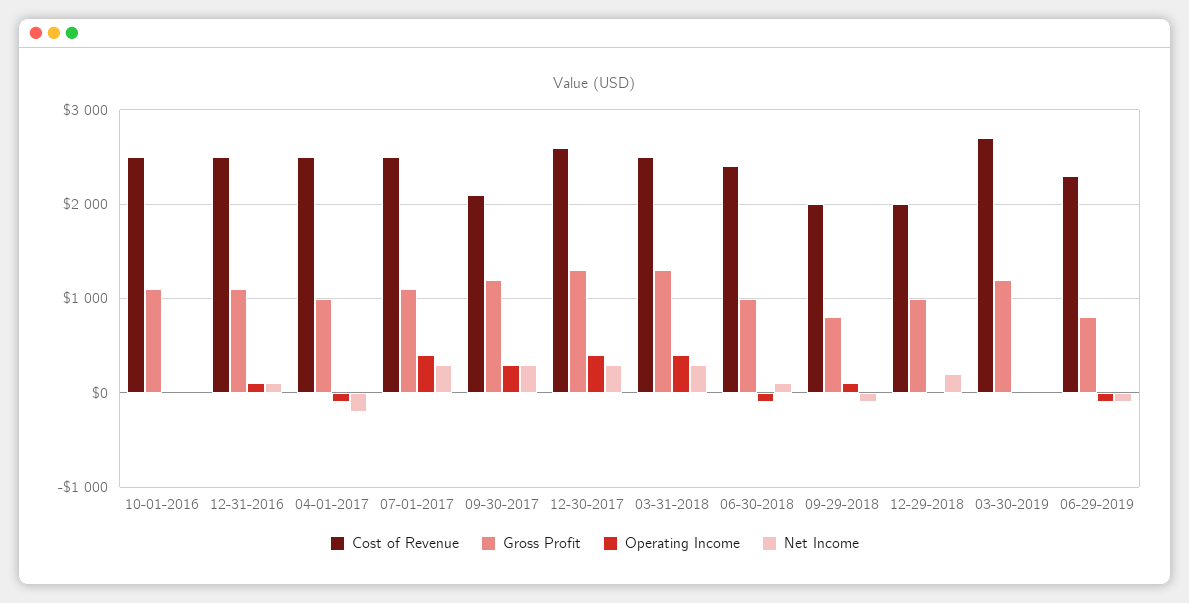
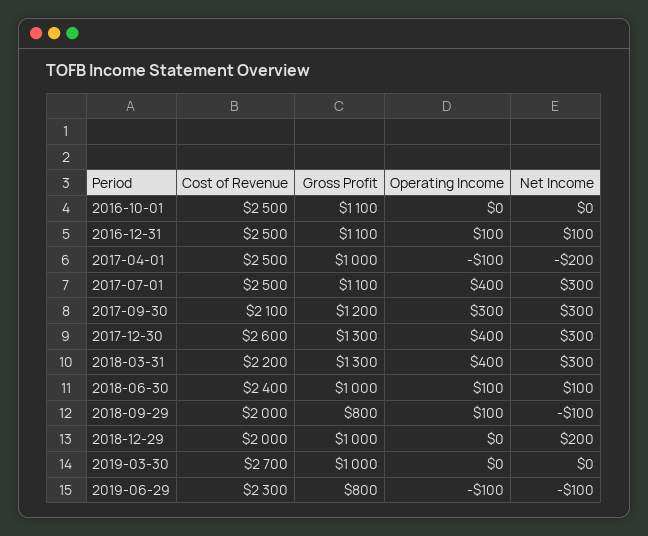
Cost of Revenue, 03-31-2018: 2500 -> 2200
Operating Income, 06-30-2018: -100 -> 100
Gross Profit, 03-30-2019: 1200 -> 1000

